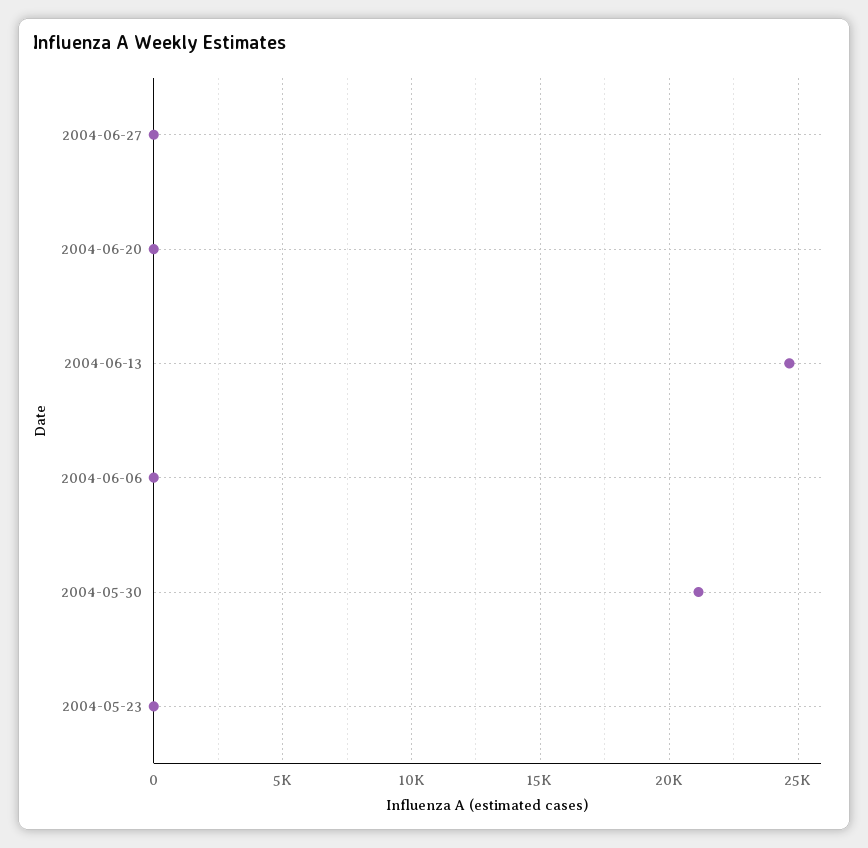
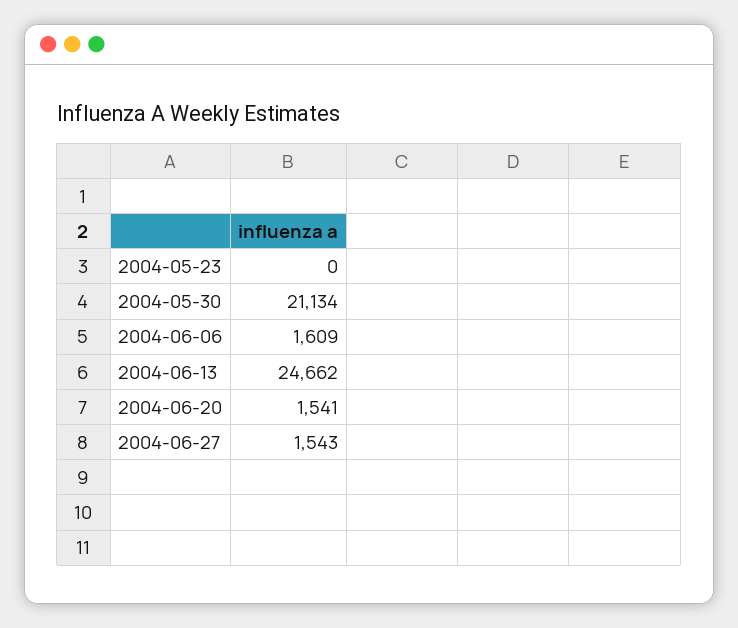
2004-06-27: 0 -> 1543
2004-06-20: 0 -> 1541
2004-06-06: 0 -> 1609

